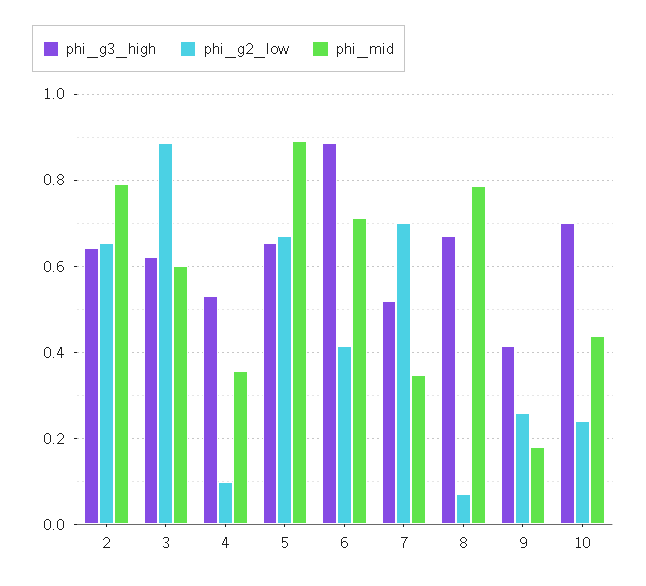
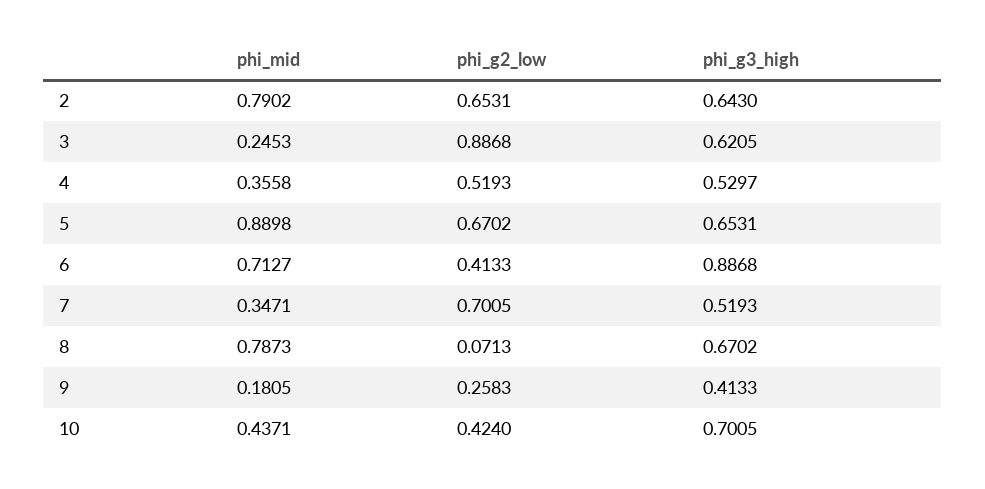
phi_mid, 3: 0.6 -> 0.2453
phi_g2_low, 4: 0.1 -> 0.5193
phi_g2_low, 10: 0.24 -> 0.424

